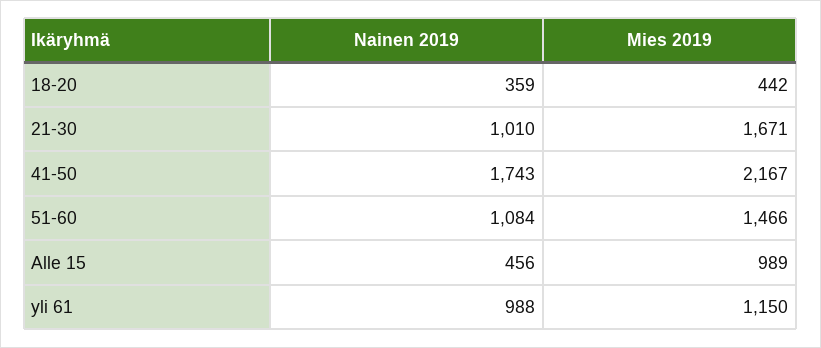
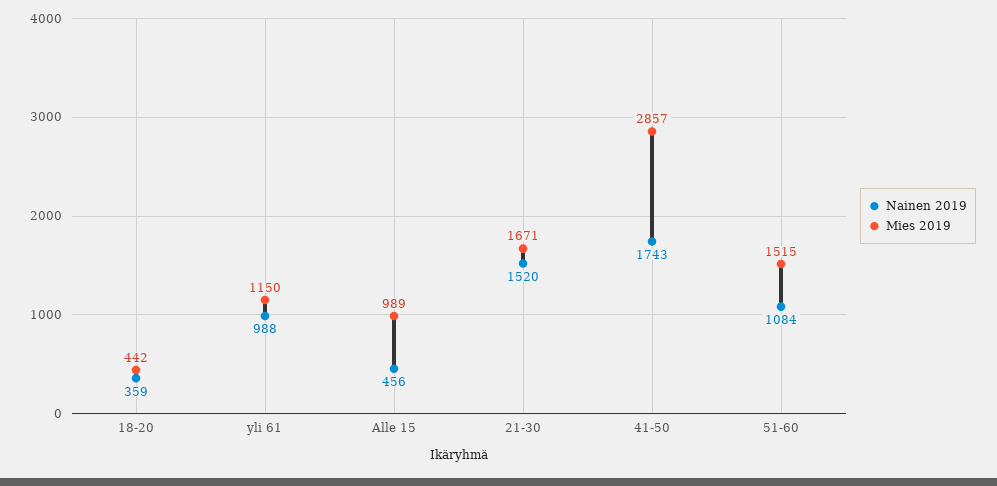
Nainen 2019, 21-30: 1010 -> 1520
Mies 2019, 41-50: 2167 -> 2857
Mies 2019, 51-60: 1466 -> 1515

